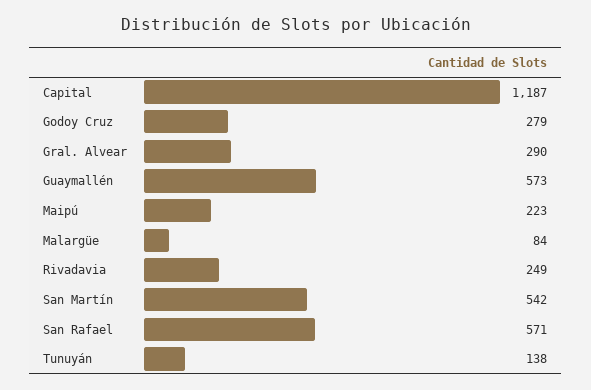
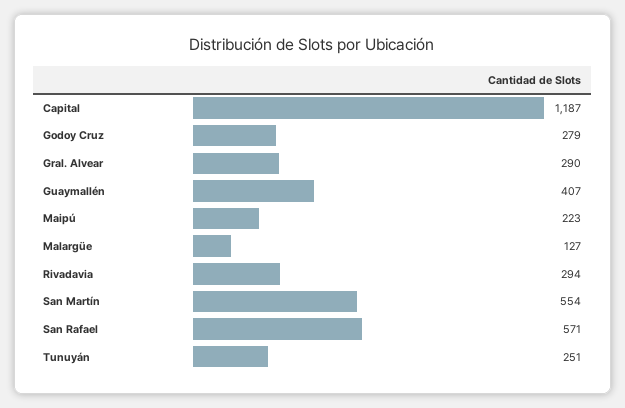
Guaymallén: 573 -> 407
Malargüe: 84 -> 127
Rivadavia: 249 -> 294
San Martín: 542 -> 554
Tunuyán: 138 -> 251

